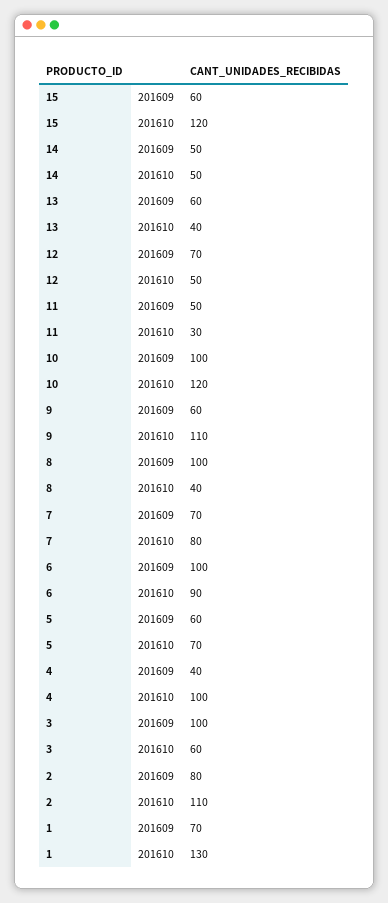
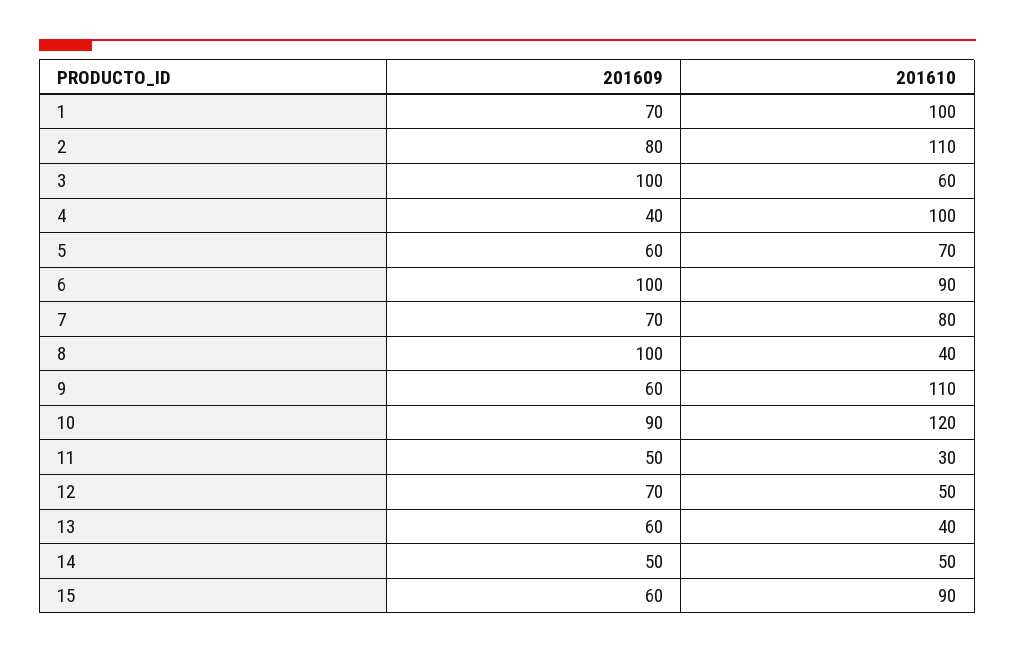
15, 201610: 120 -> 90
10, 201609: 100 -> 90
1, 201610: 130 -> 100

